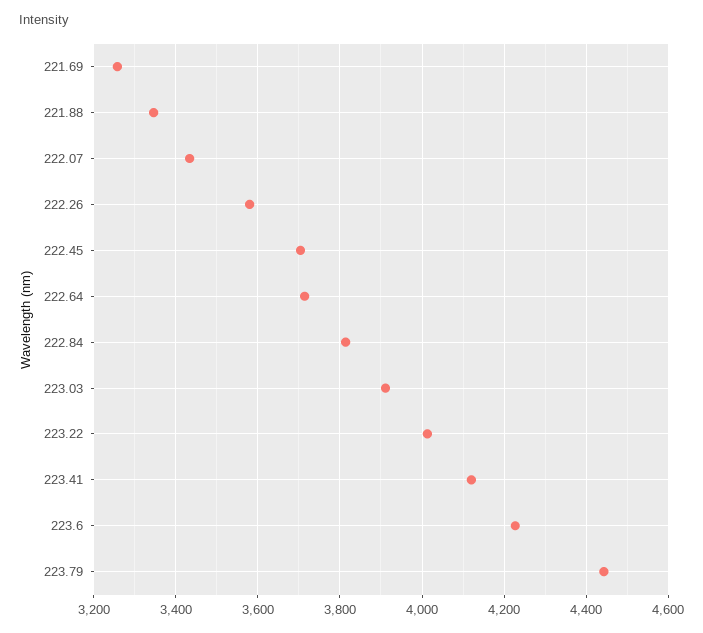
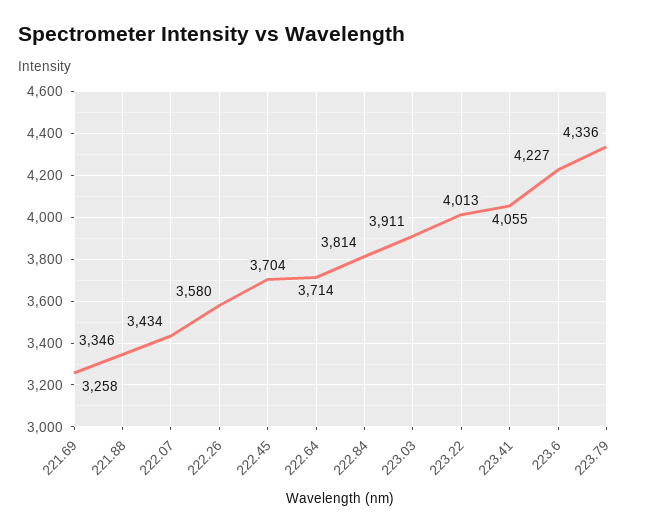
223.41: 4120 -> 4055
223.79: 4440 -> 4336

